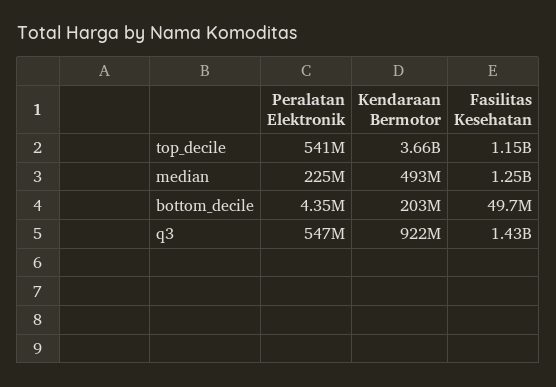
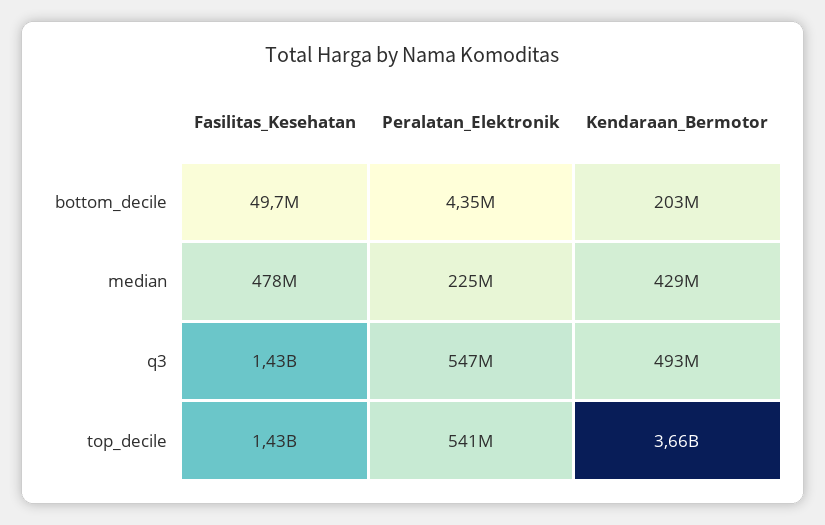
Fasilitas Kesehatan, top_decile: 1150000000 -> 1430000000
Kendaraan Bermotor, median: 493000000 -> 429000000
Fasilitas Kesehatan, median: 1250000000 -> 478000000
Kendaraan Bermotor, q3: 922000000 -> 493000000

